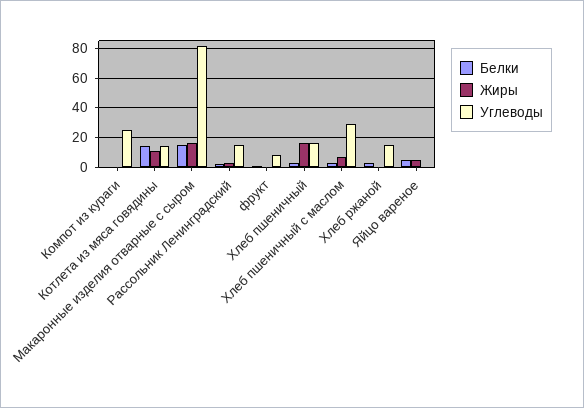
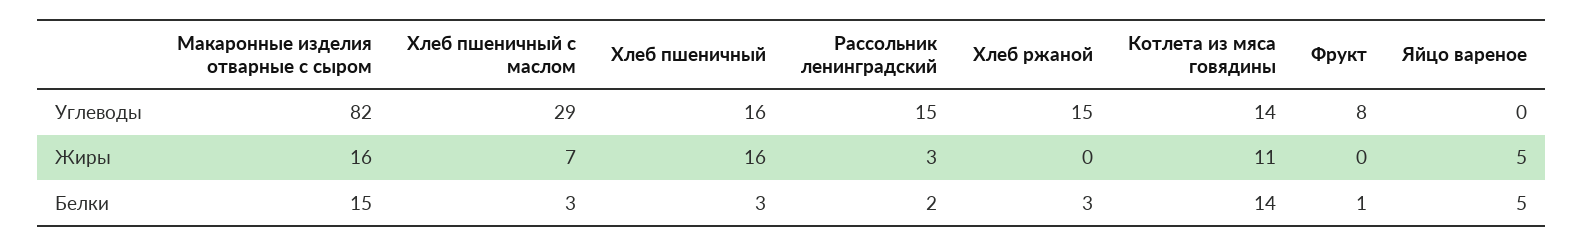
Белки, Компот из кураги: 0 -> none
Жиры, Компот из кураги: 0 -> none
Углеводы, Компот из кураги: 25 -> none

